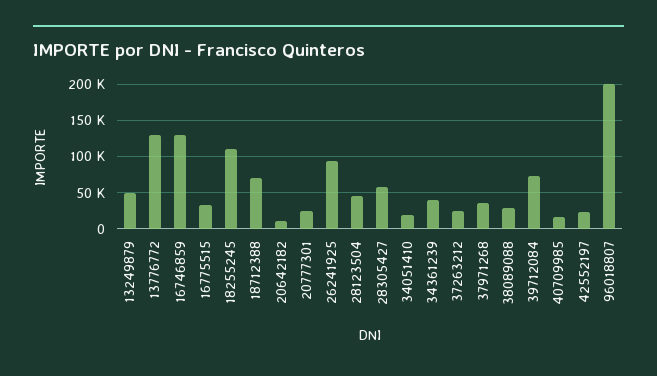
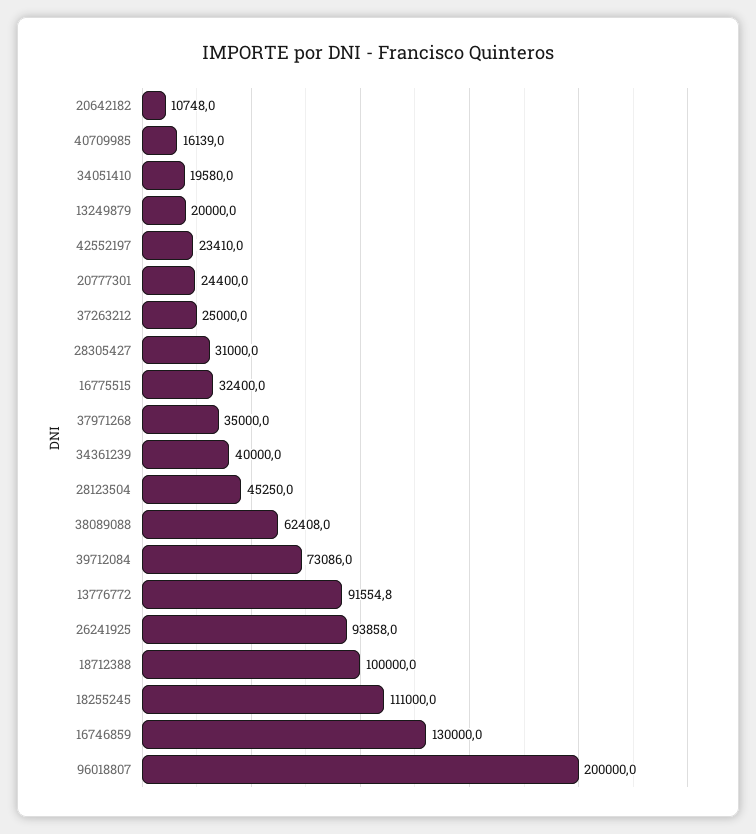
13249879: 50000 -> 20000
13776772: 130000 -> 91554.8
18712388: 70000 -> 100000
28305427: 60000 -> 31000
38089088: 30000 -> 62408

